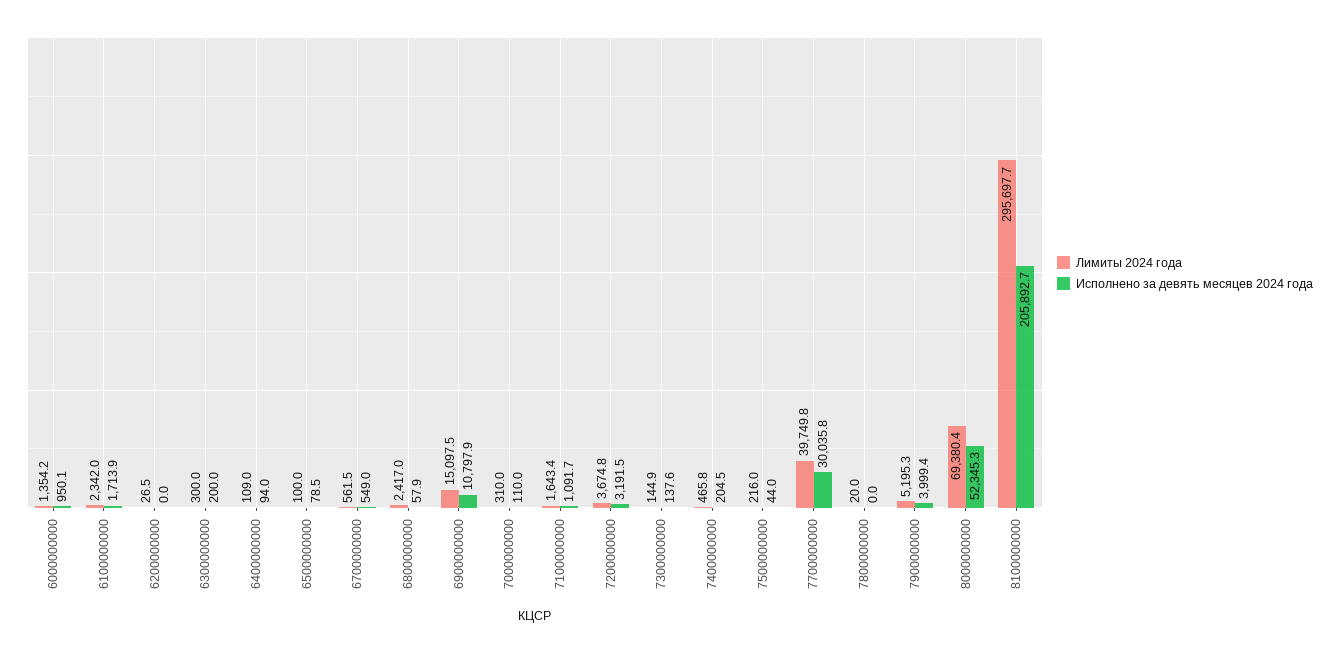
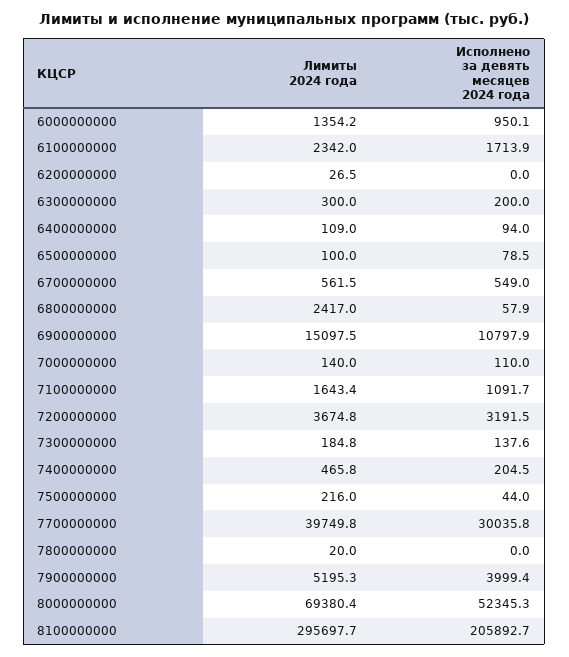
Лимиты 2024 года, 7000000000: 310 -> 140
Лимиты 2024 года, 7300000000: 144.9 -> 184.8

